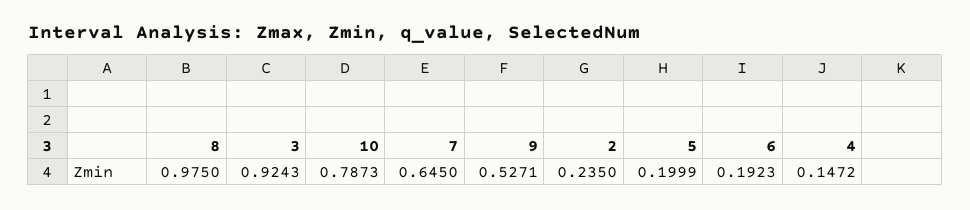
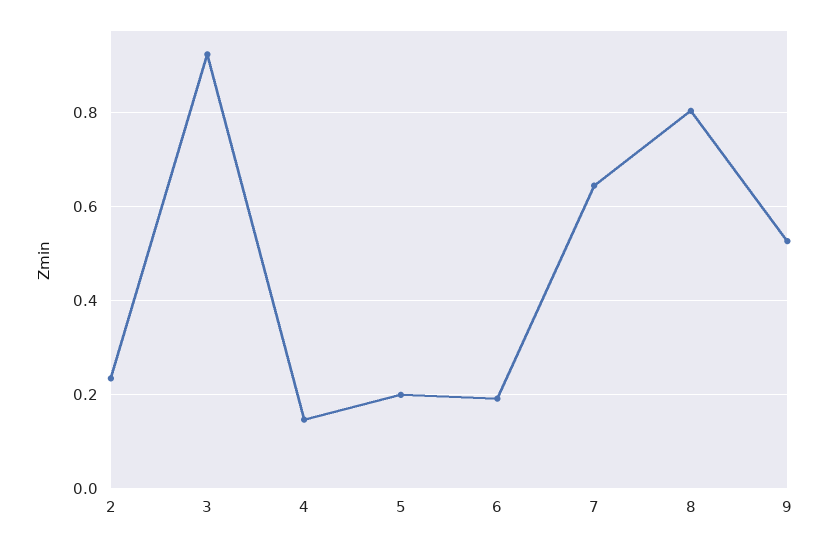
8: 0.975 -> 0.8
10: 0.7873 -> none

